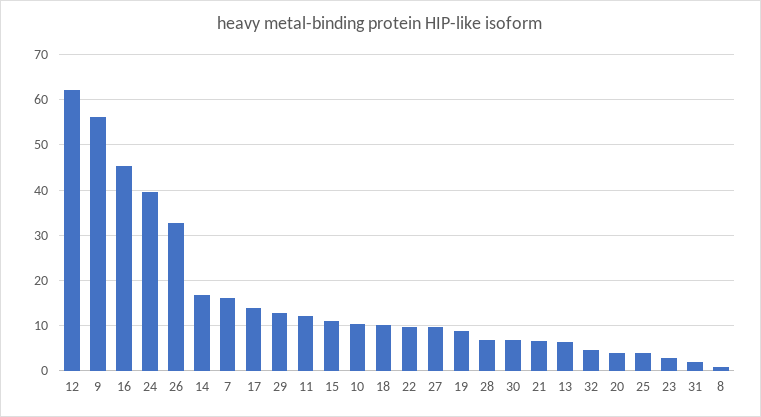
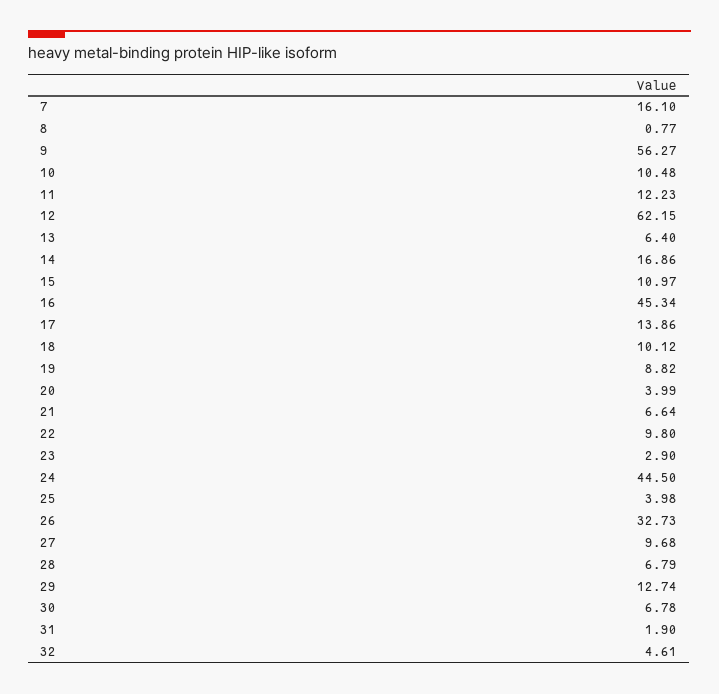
24: 40 -> 44.5

